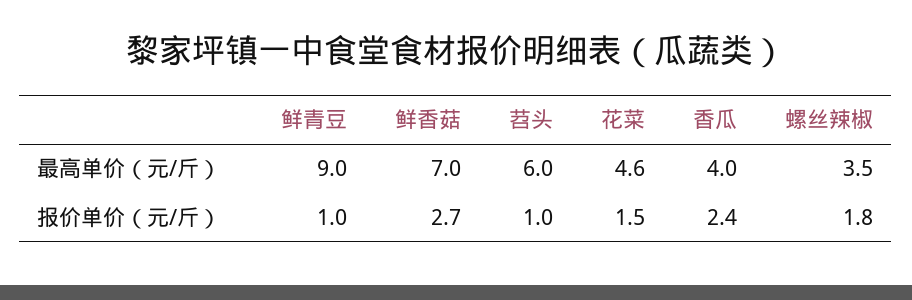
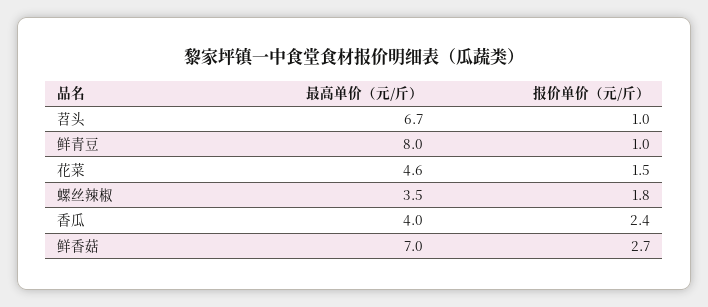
鲜青豆, 最高单价（元/斤）: 9 -> 8
苕头, 最高单价（元/斤）: 6 -> 6.7

